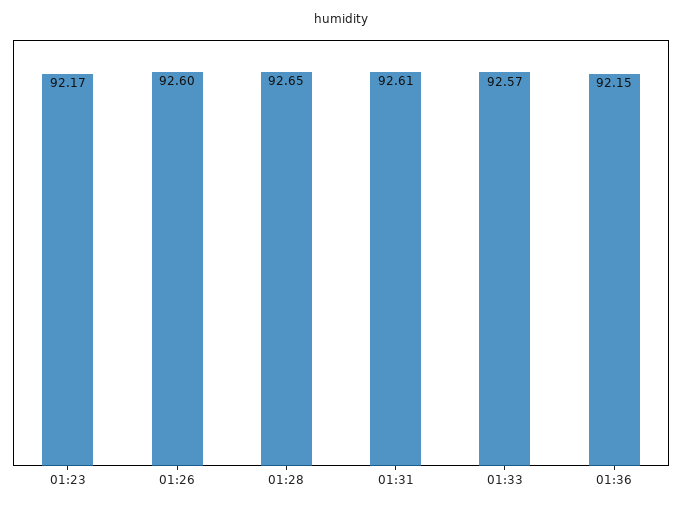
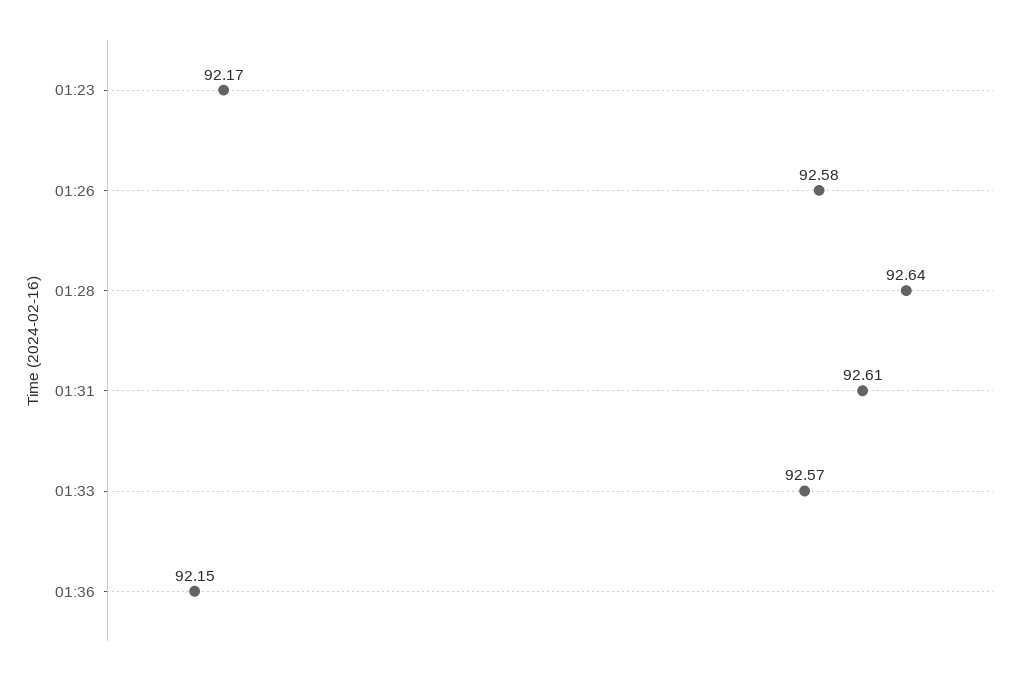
01:26: 92.6 -> 92.58
01:28: 92.65 -> 92.64

